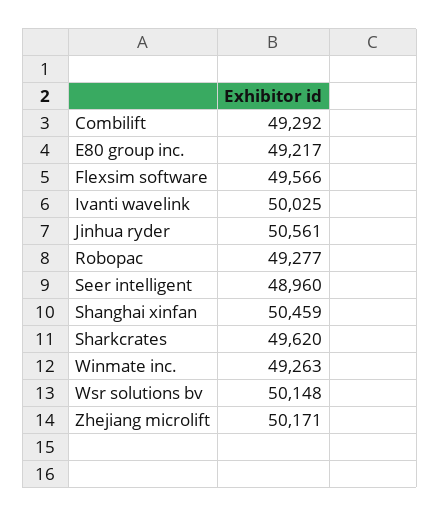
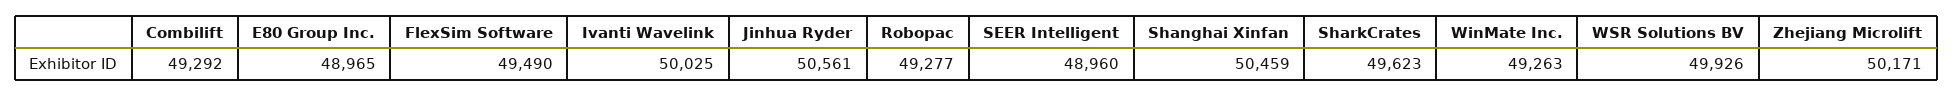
E80 group inc.: 49217 -> 48965
Flexsim software: 49566 -> 49490
Sharkcrates: 49620 -> 49623
Wsr solutions bv: 50148 -> 49926

